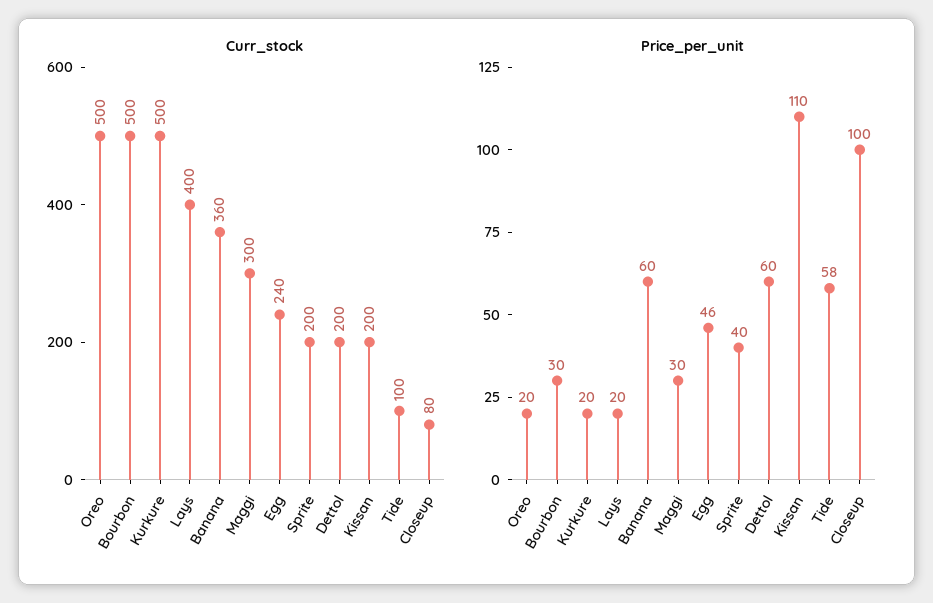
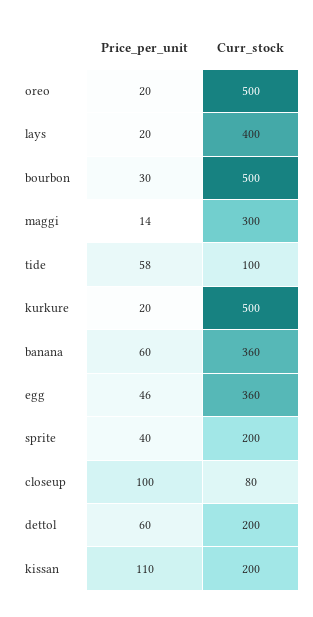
Curr_stock, Egg: 240 -> 360
Price_per_unit, Maggi: 30 -> 14

